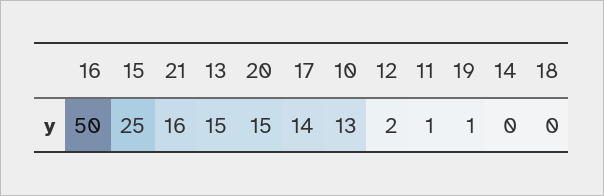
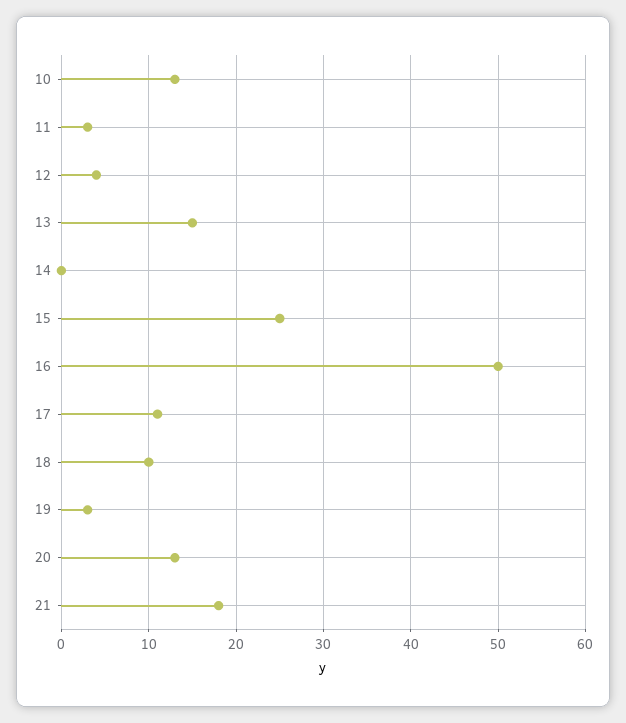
21: 16 -> 18
20: 15 -> 13
17: 14 -> 11
12: 2 -> 4
11: 1 -> 3
19: 1 -> 3
18: 0 -> 10

